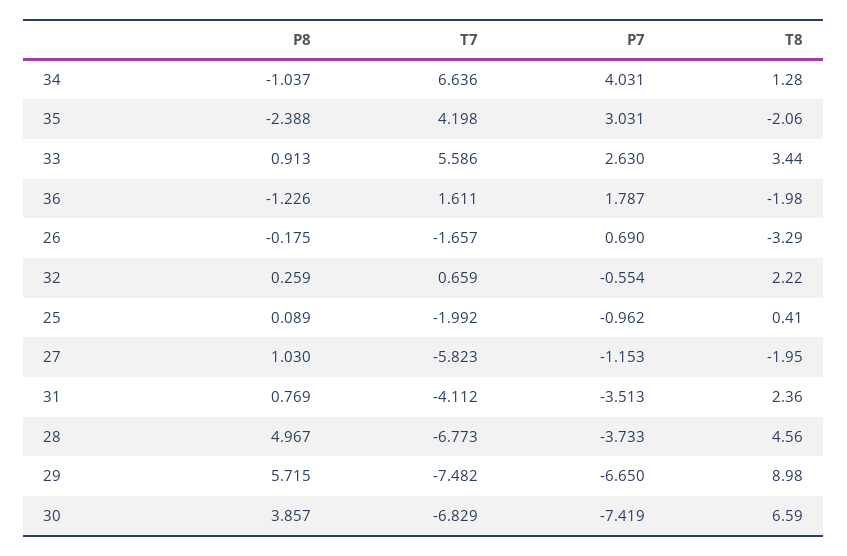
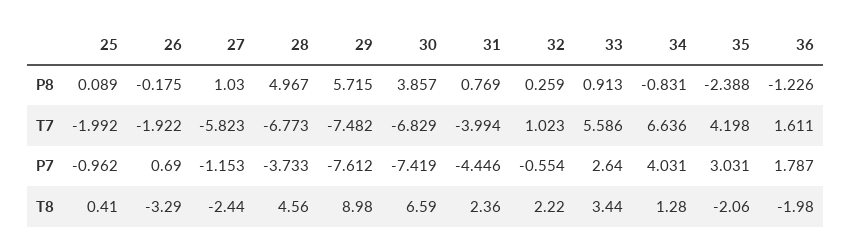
P8, 34: -1.037 -> -0.831
P7, 33: 2.63 -> 2.64
T7, 26: -1.657 -> -1.922
T7, 32: 0.659 -> 1.023
T8, 27: -1.95 -> -2.44
T7, 31: -4.112 -> -3.994
P7, 31: -3.513 -> -4.446
P7, 29: -6.65 -> -7.612

